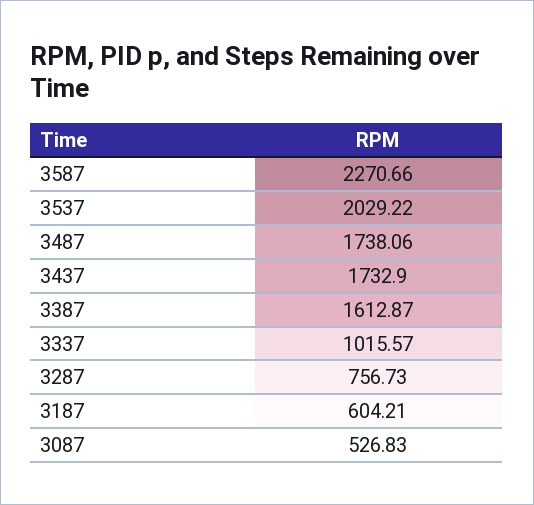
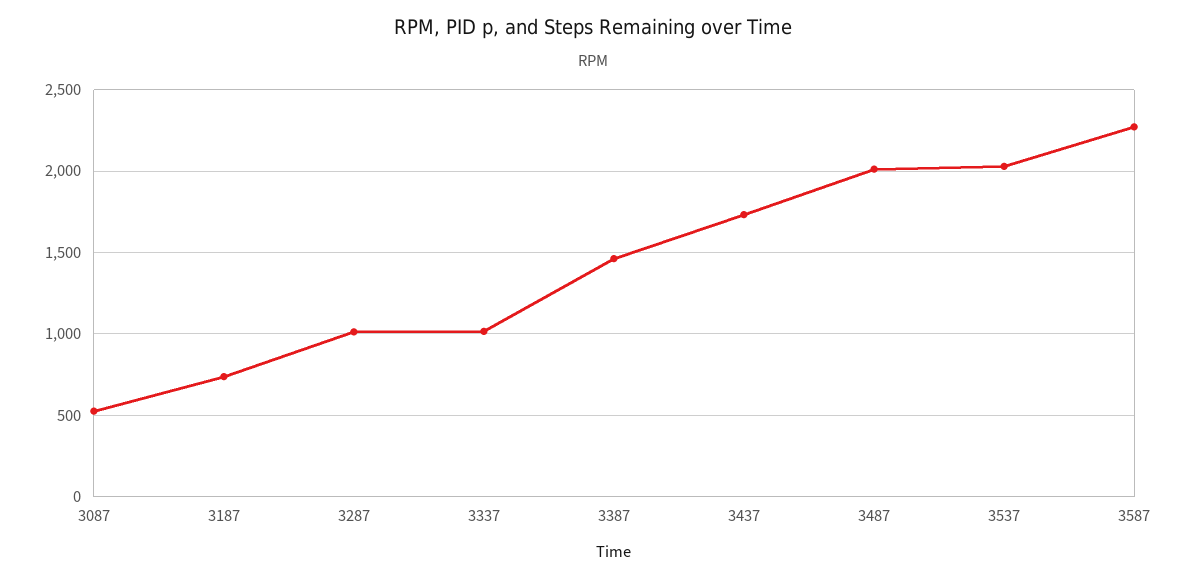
3487: 1738.06 -> 2000
3387: 1612.87 -> 1450
3287: 756.73 -> 1000
3187: 604.21 -> 750

